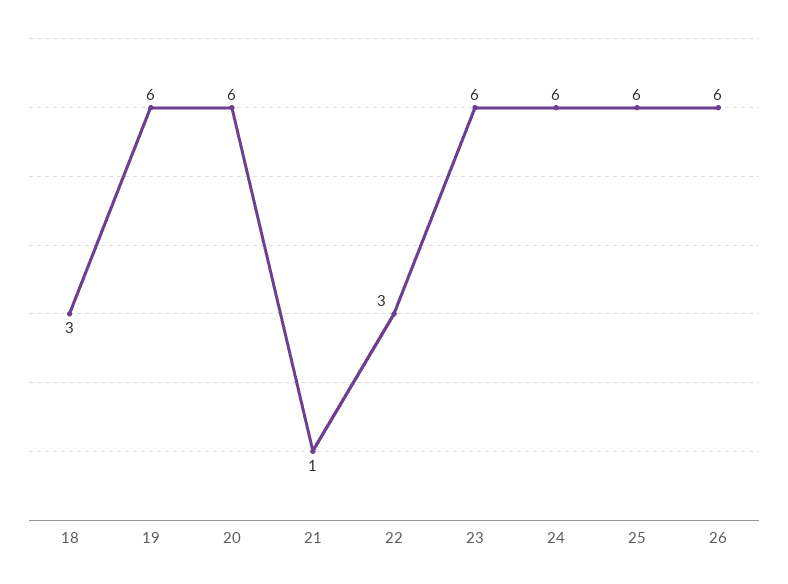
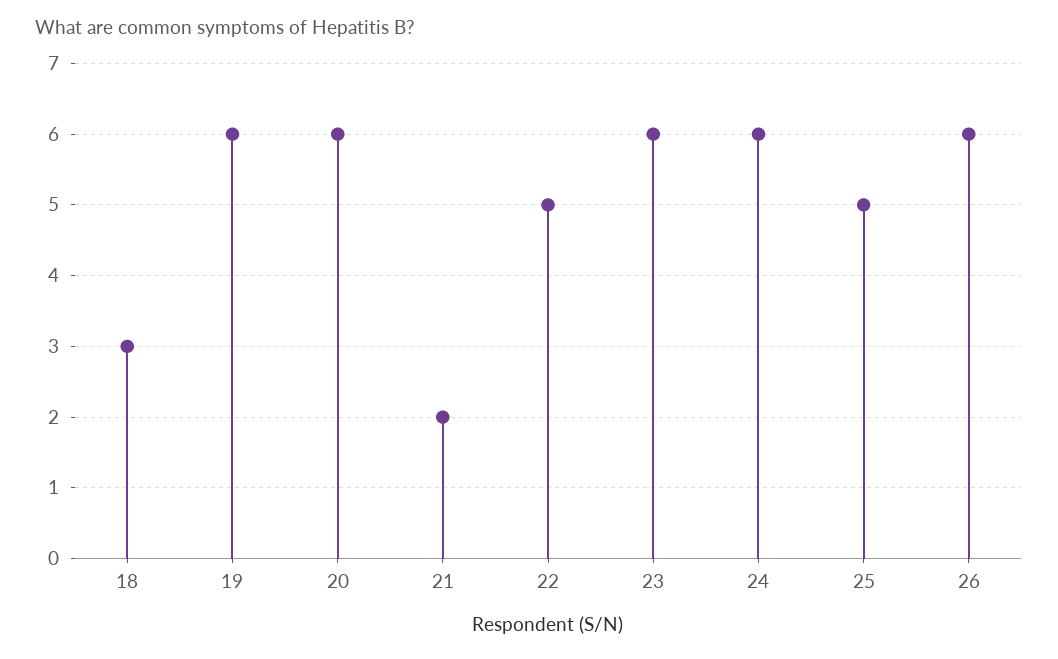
21: 1 -> 2
22: 3 -> 5
25: 6 -> 5

